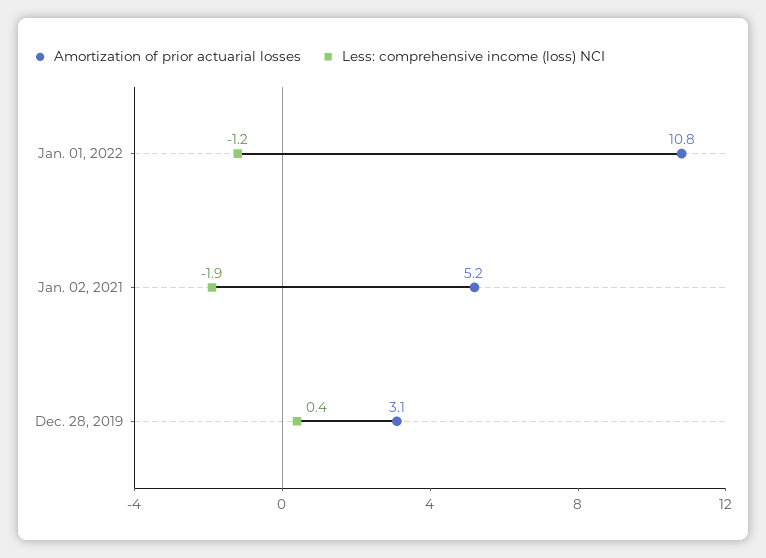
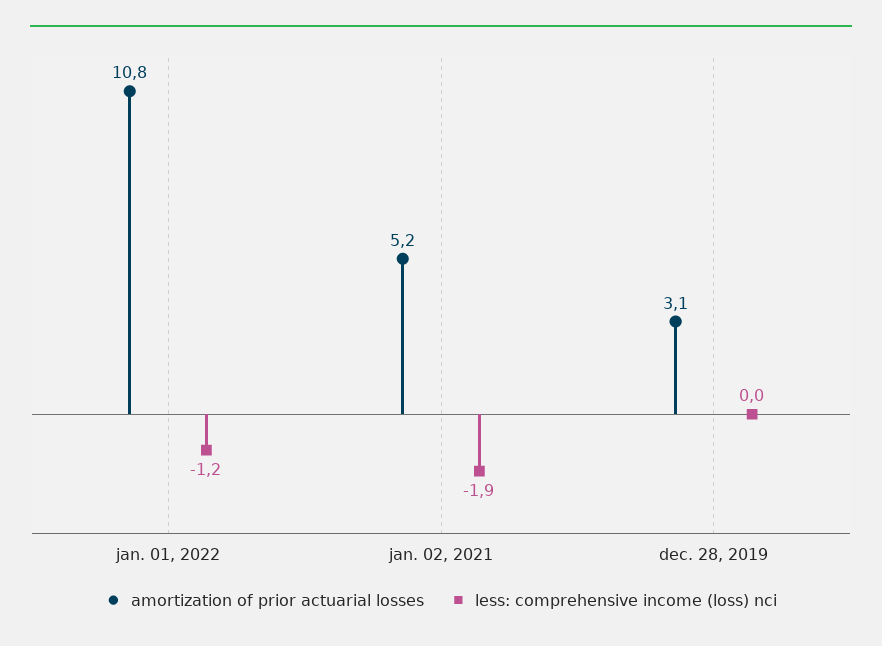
Less: comprehensive income (loss) NCI, Dec. 28, 2019: 0.4 -> 0

